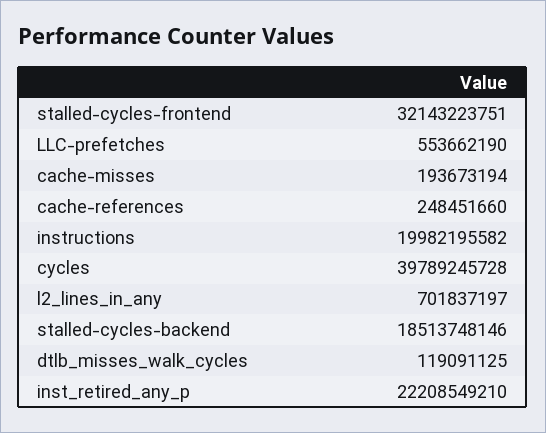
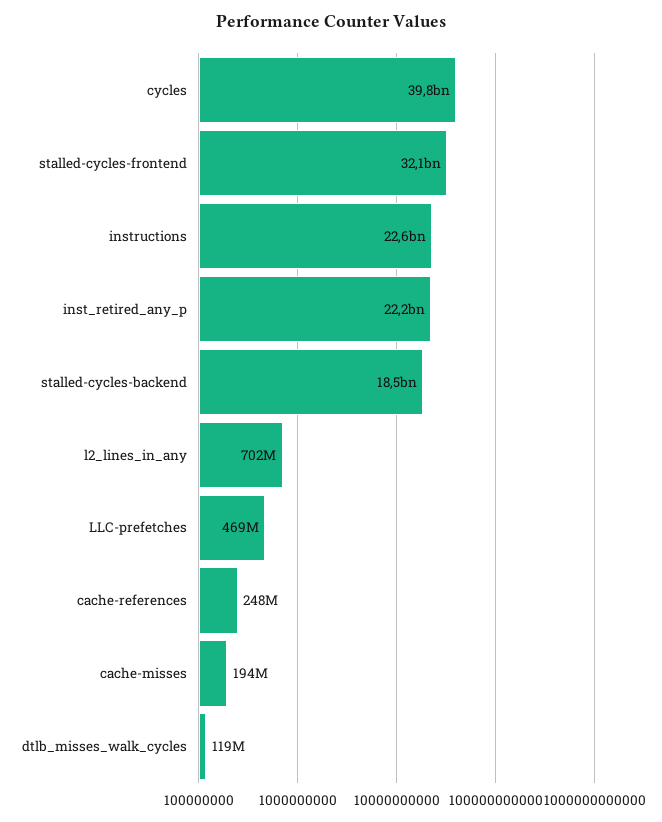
LLC-prefetches: 553662190 -> 469000000
instructions: 19982195582 -> 22600000000

